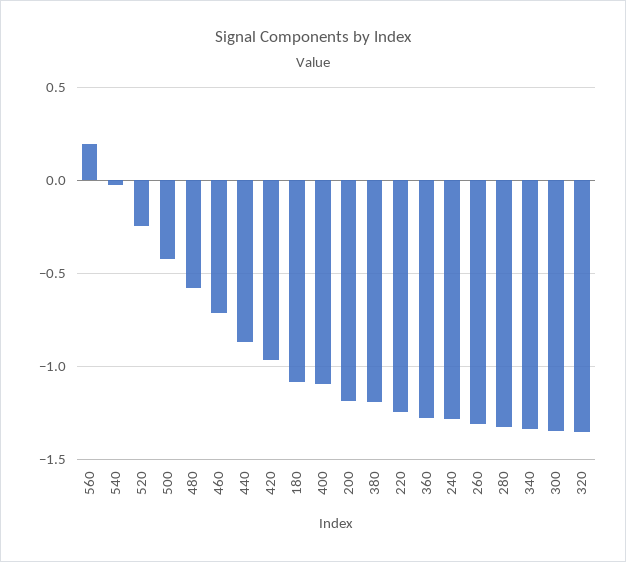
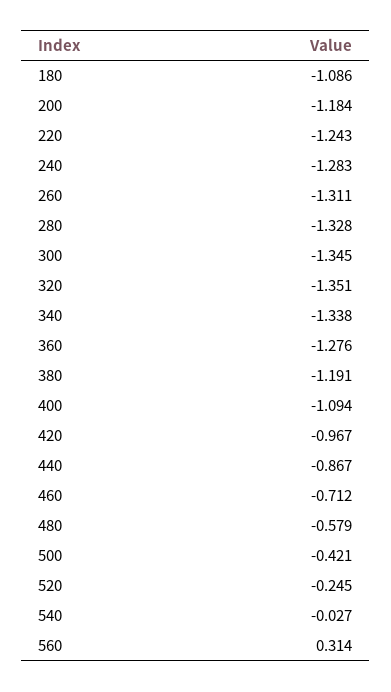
560: 0.2 -> 0.314

